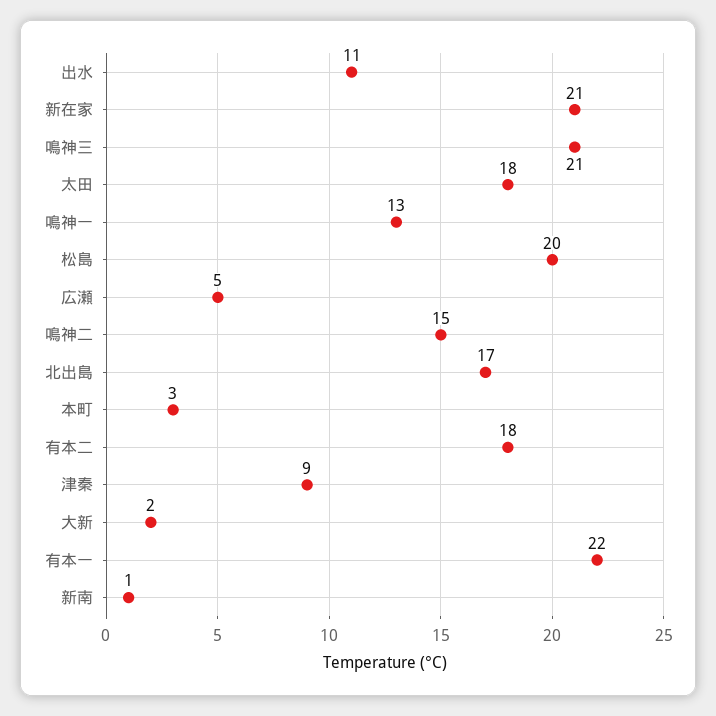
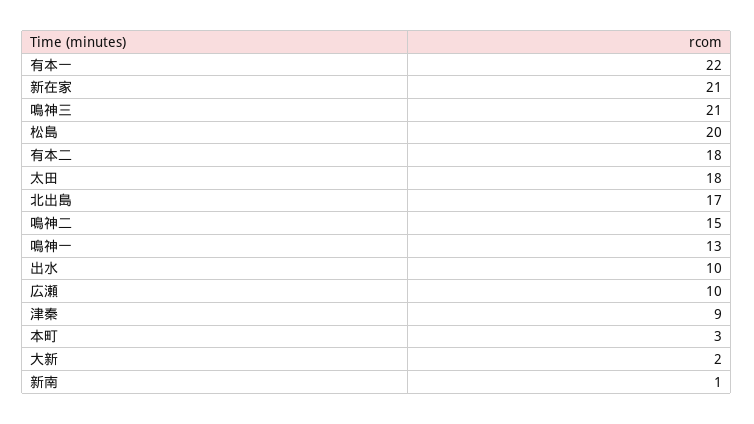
出水: 11 -> 10
広瀬: 5 -> 10

